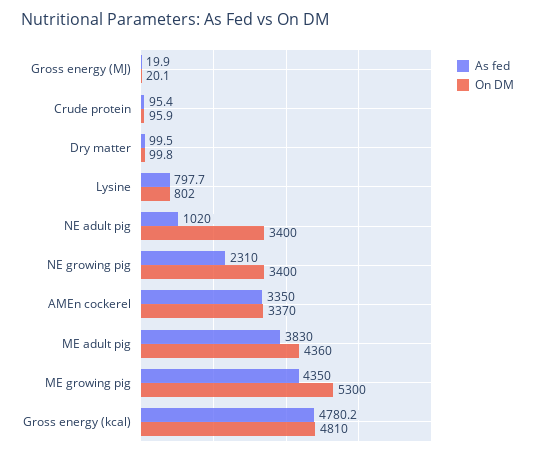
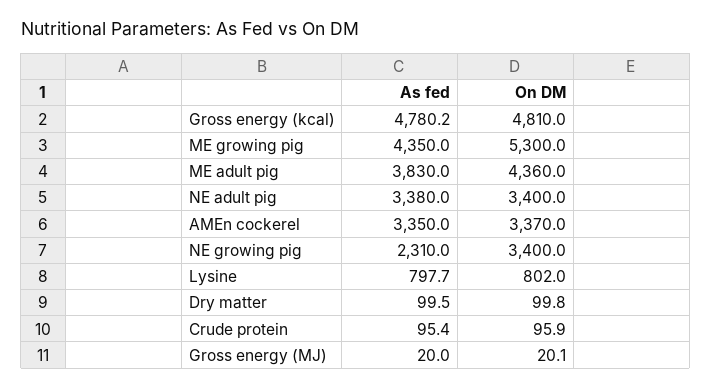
As fed, Gross energy (MJ): 19.9 -> 20
As fed, NE adult pig: 1020 -> 3380

